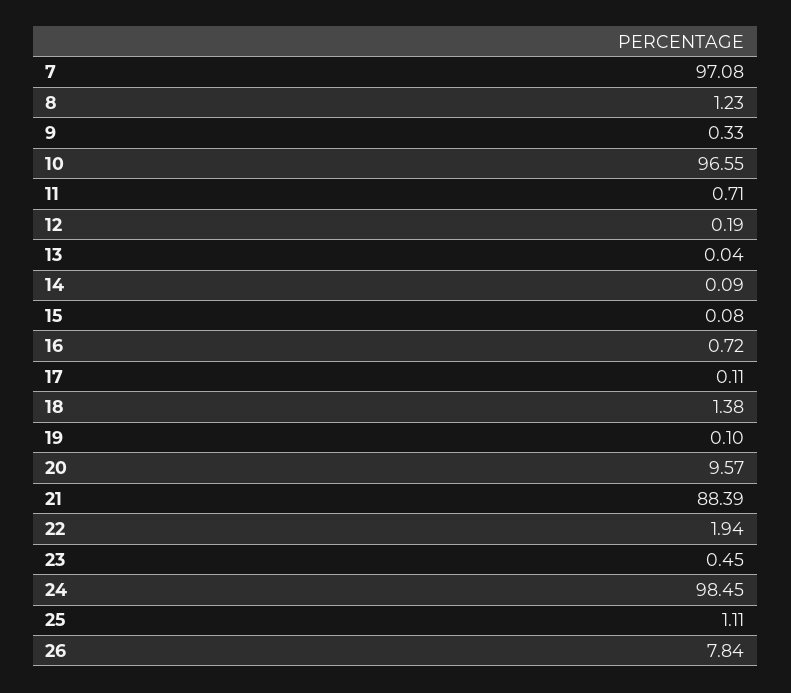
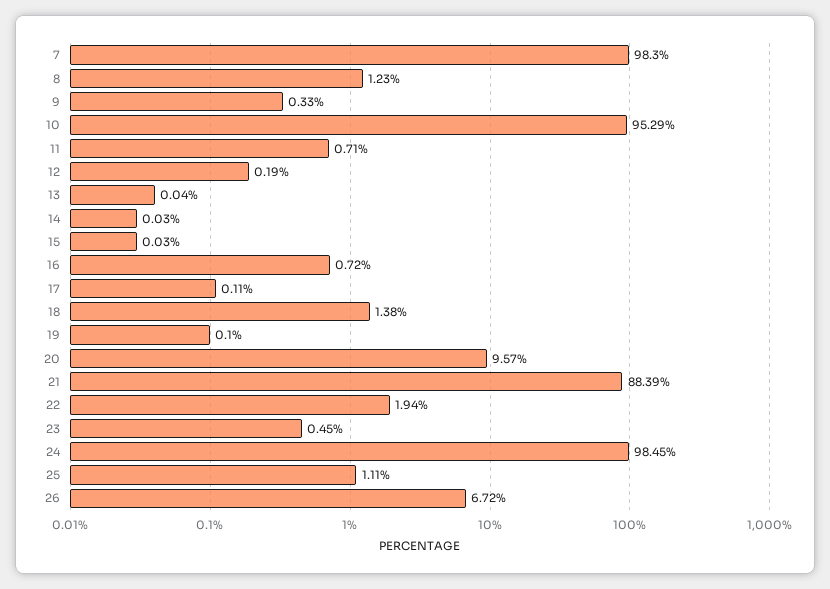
7: 97.08 -> 98.3
10: 96.55 -> 95.29
14: 0.09 -> 0.03
15: 0.08 -> 0.03
26: 7.84 -> 6.72

